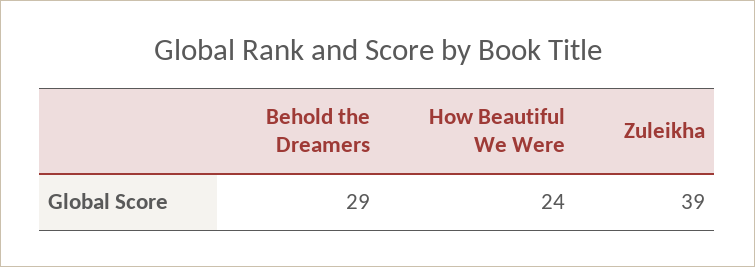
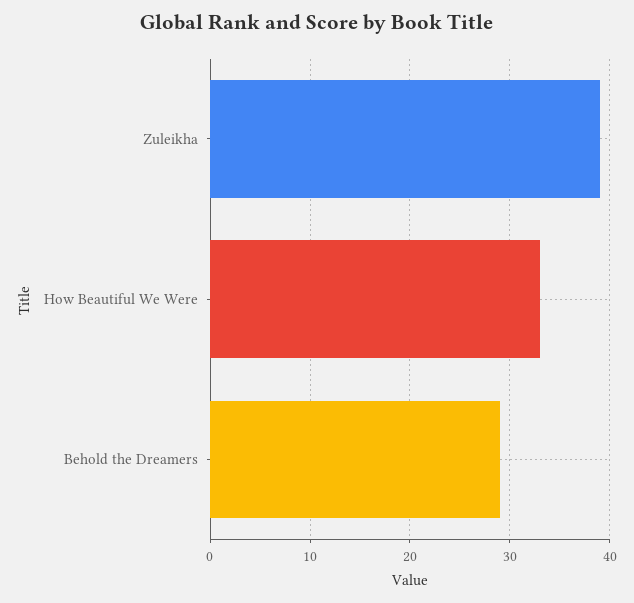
How Beautiful We Were: 24 -> 33

